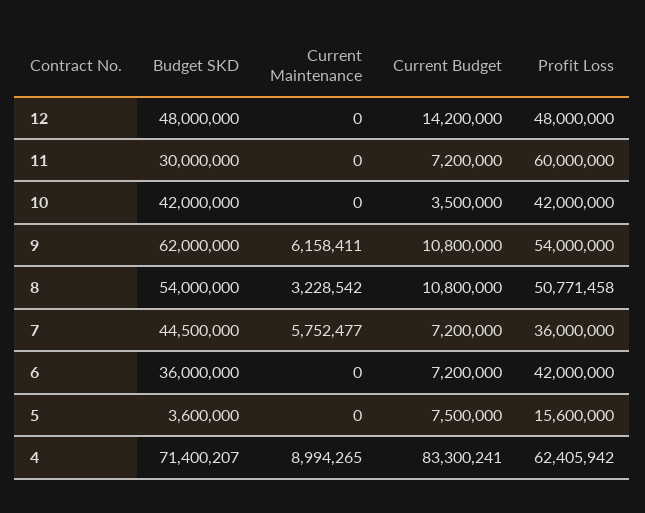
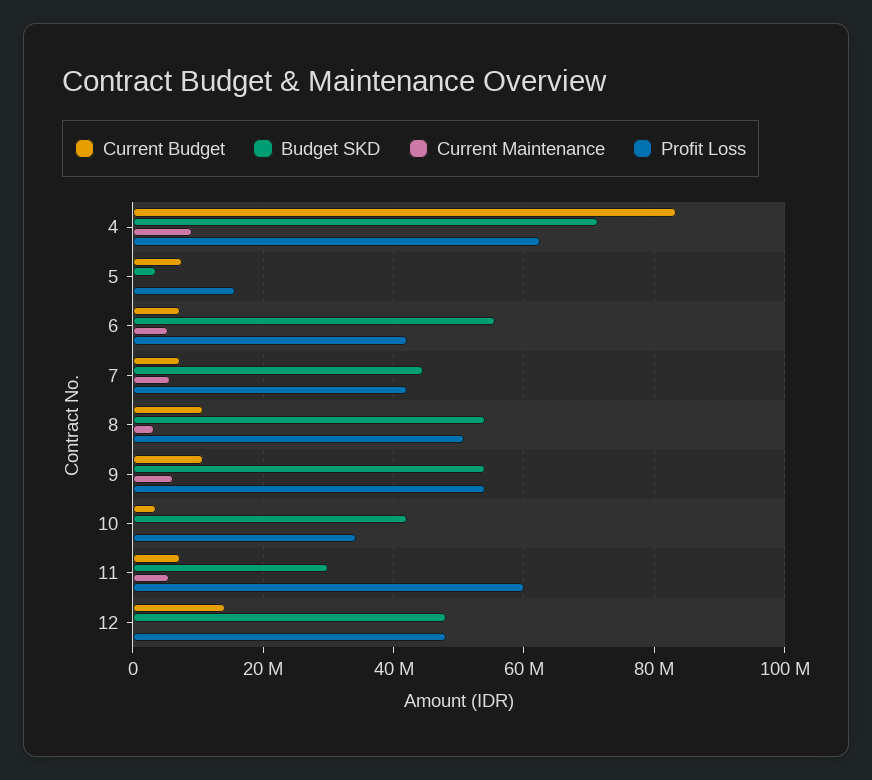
Current Maintenance, 11: 0 -> 6000000
Profit Loss, 10: 42000000 -> 34000000
Budget SKD, 9: 62000000 -> 54000000
Profit Loss, 7: 36000000 -> 42000000
Budget SKD, 6: 36000000 -> 56000000
Current Maintenance, 6: 0 -> 6000000

